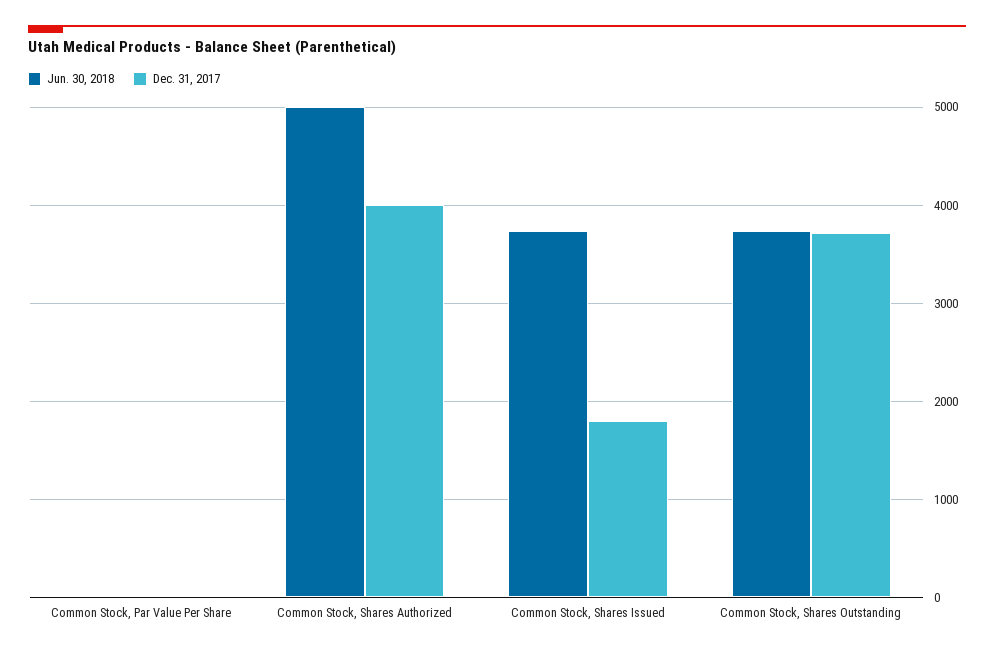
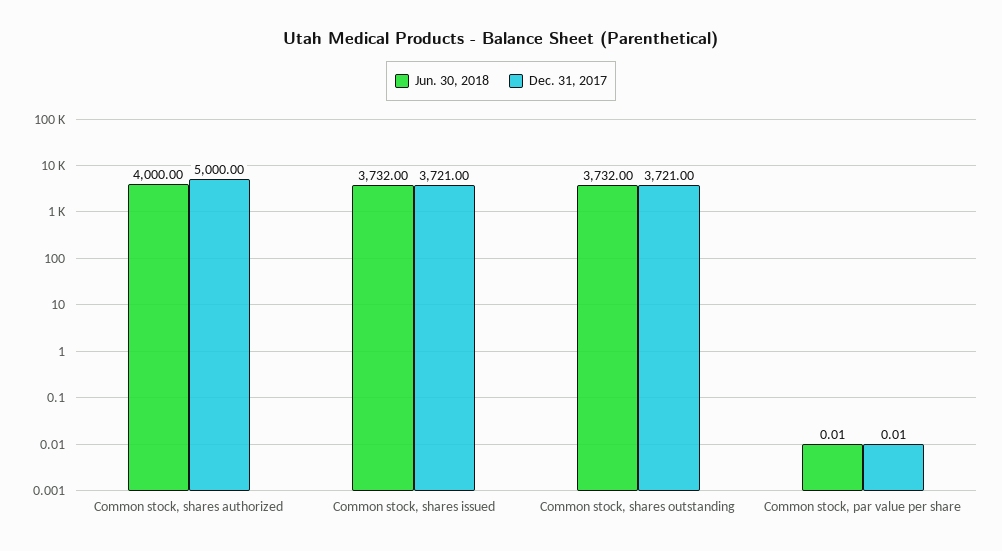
Jun. 30, 2018, Common Stock, Shares Authorized: 5000 -> 4000
Dec. 31, 2017, Common Stock, Shares Authorized: 4000 -> 5000
Dec. 31, 2017, Common Stock, Shares Issued: 1800 -> 3721

